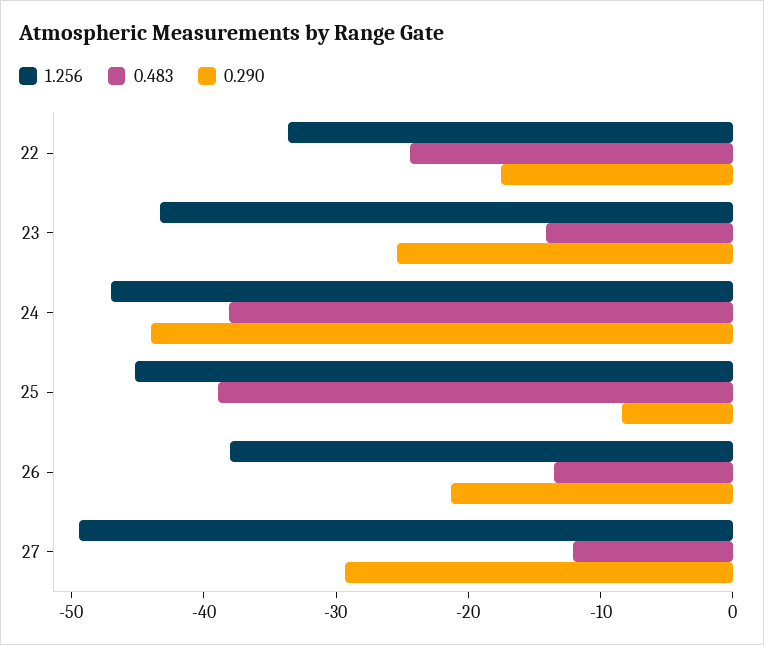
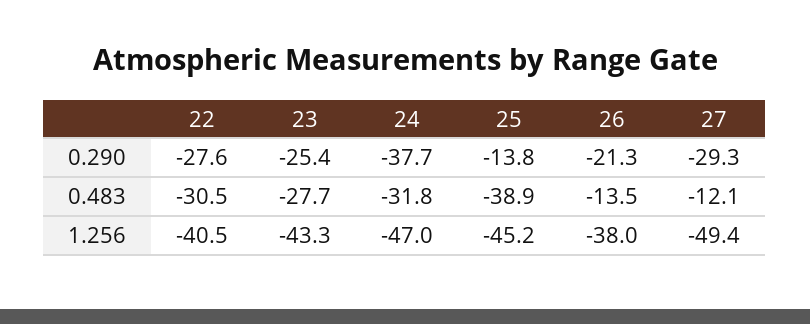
1.256, 22: -34 -> -40.5
0.483, 22: -24 -> -30.5
0.290, 22: -18 -> -27.6
0.483, 23: -14 -> -27.7
0.483, 24: -38 -> -31.8
0.290, 24: -44 -> -37.7
0.290, 25: -8 -> -13.8

